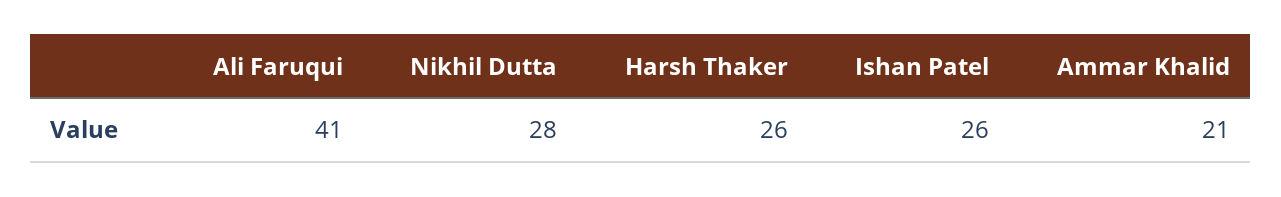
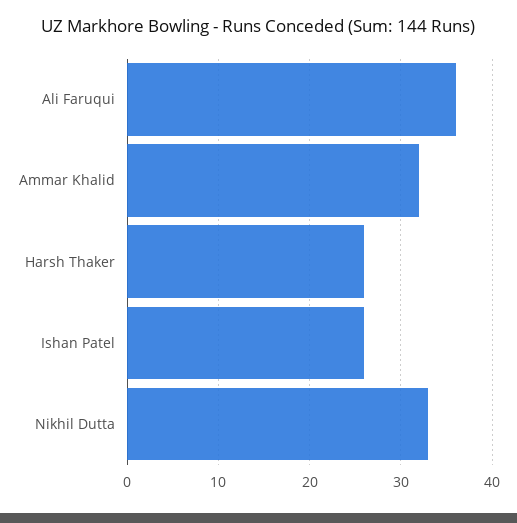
Ali Faruqui: 41 -> 36
Nikhil Dutta: 28 -> 33
Ammar Khalid: 21 -> 32

